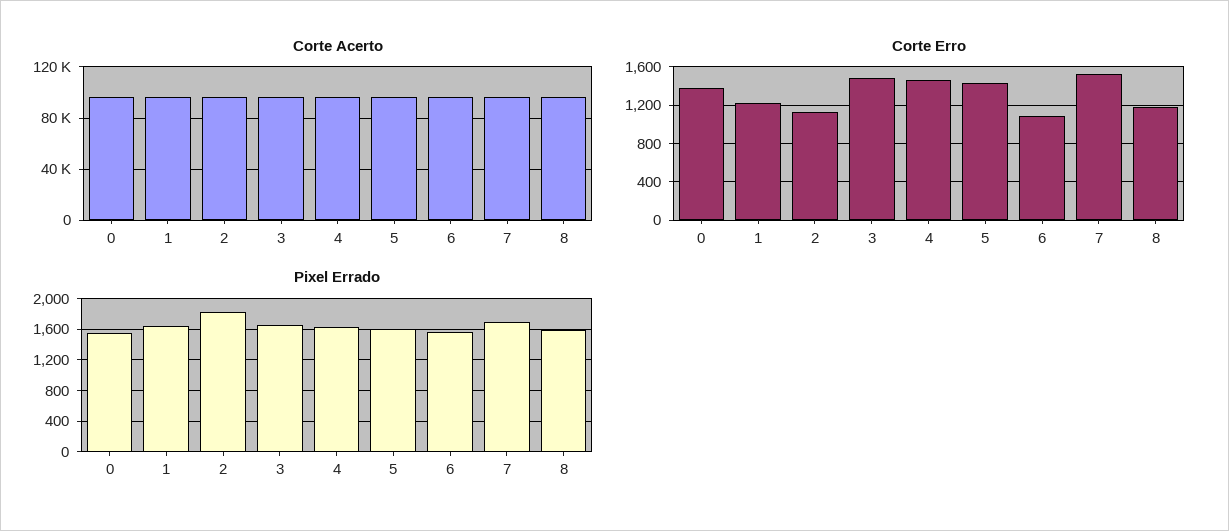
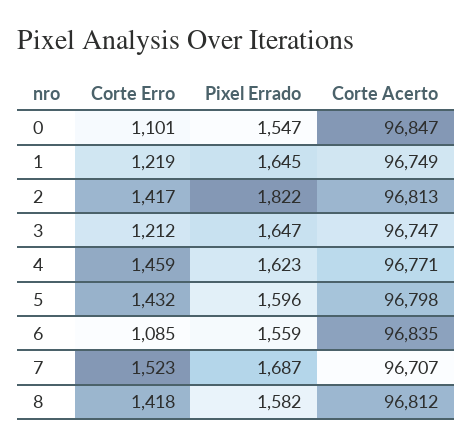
Corte Erro, 0: 1400 -> 1101
Corte Erro, 2: 1100 -> 1417
Corte Erro, 3: 1500 -> 1212
Corte Erro, 8: 1200 -> 1418

